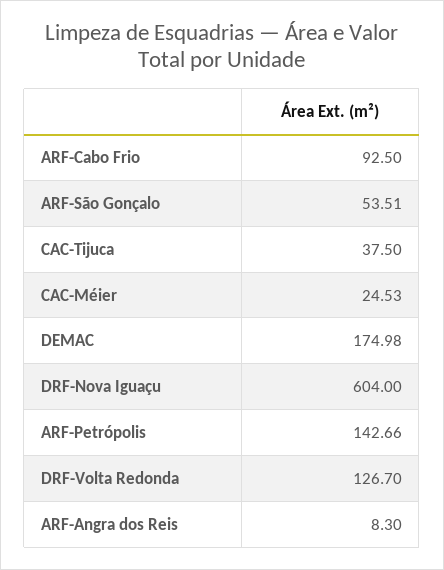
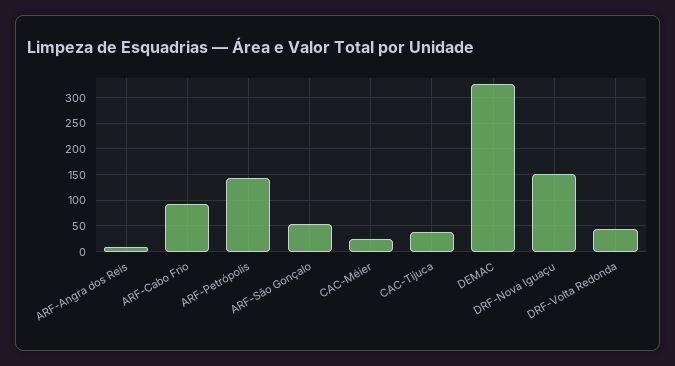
DEMAC: 174.98 -> 325
DRF-Nova Iguaçu: 604 -> 150
DRF-Volta Redonda: 126.7 -> 50

